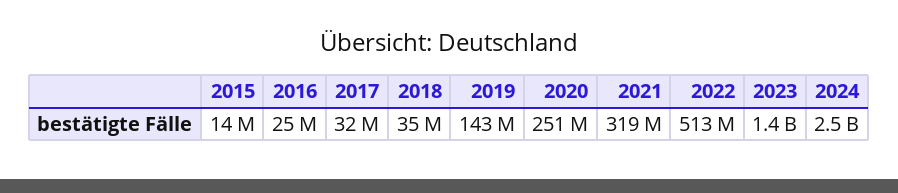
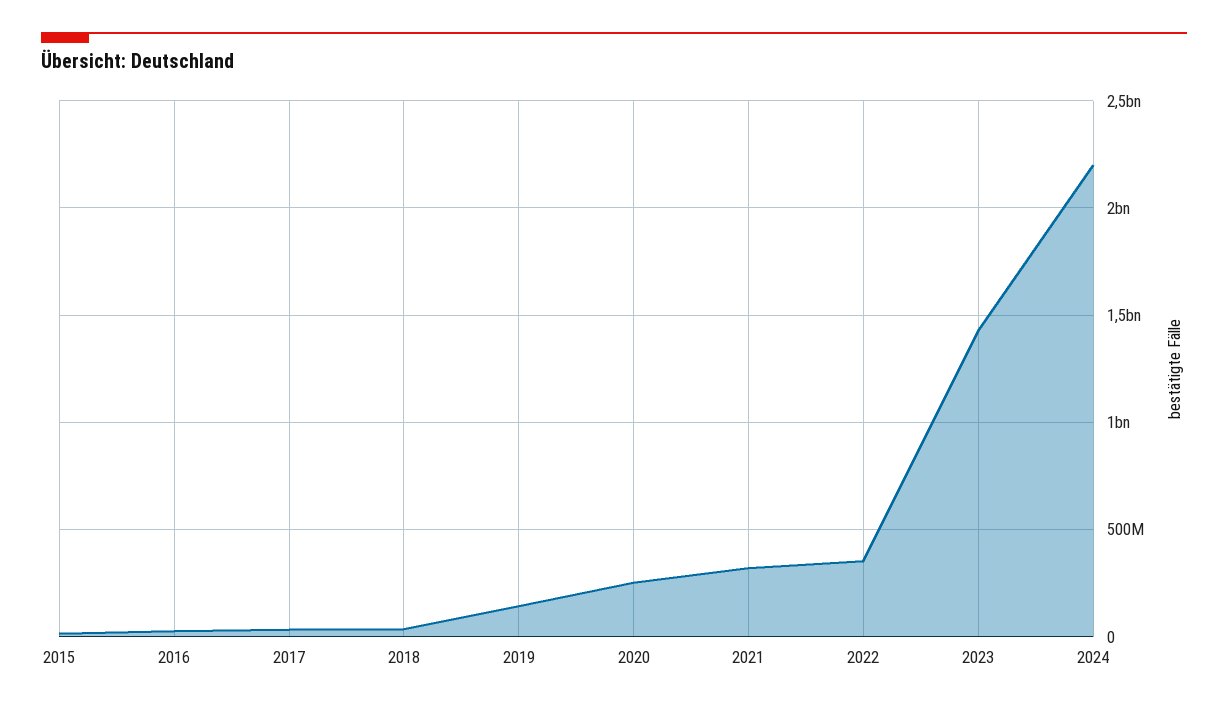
2022: 513000000 -> 350000000
2024: 2500000000 -> 2200000000

